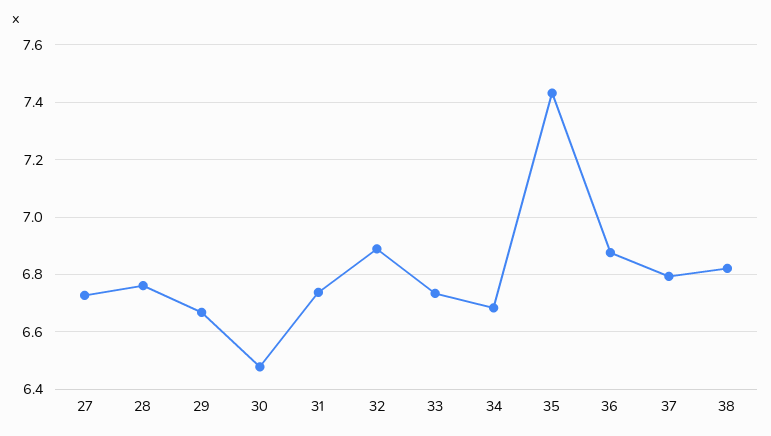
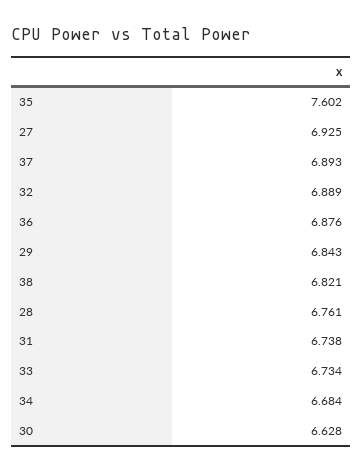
27: 6.725 -> 6.925
29: 6.675 -> 6.843
30: 6.475 -> 6.628
35: 7.425 -> 7.602
37: 6.8 -> 6.893

